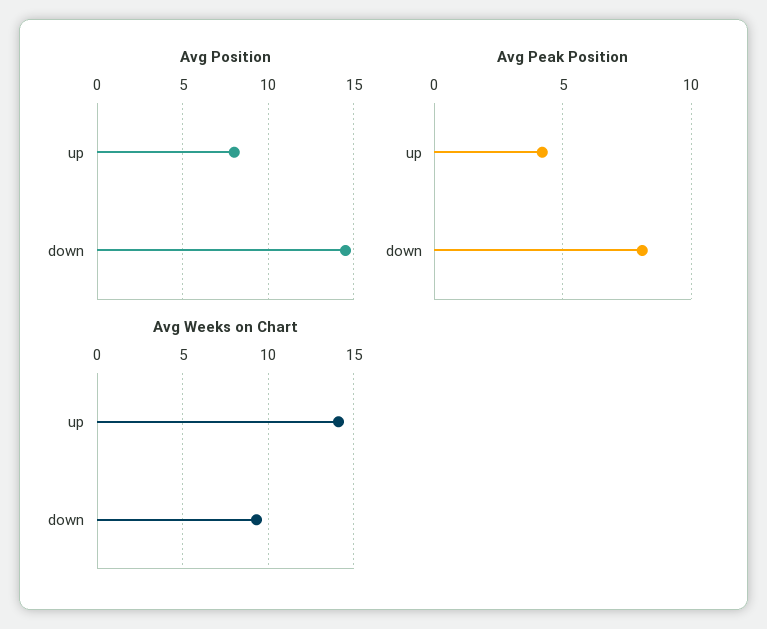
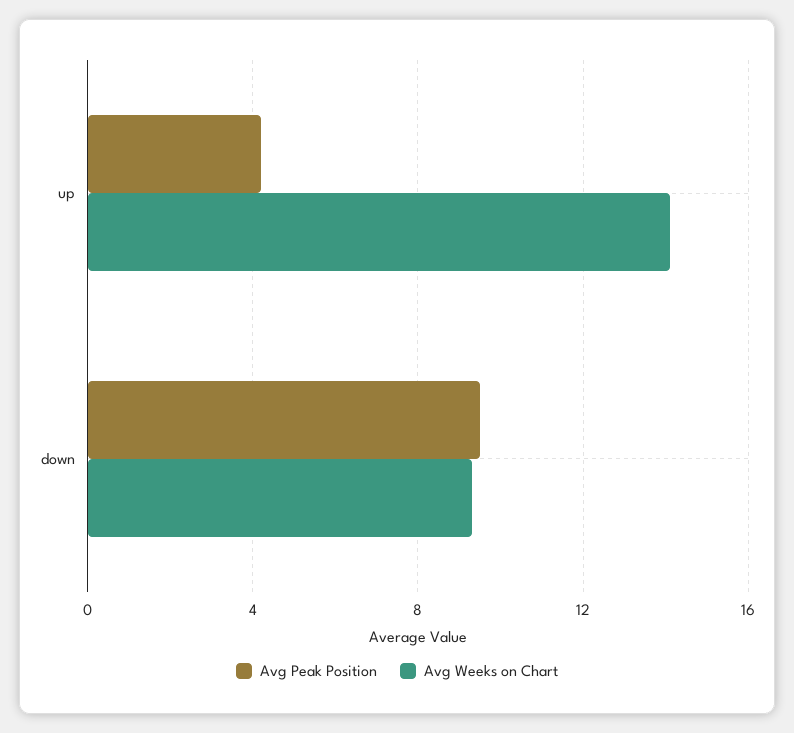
Avg Position, up: 8 -> none
Avg Position, down: 14.5 -> none
Avg Peak Position, down: 8 -> 9.5

